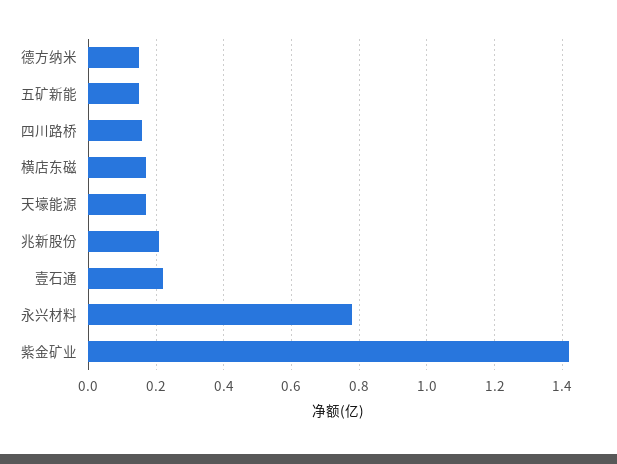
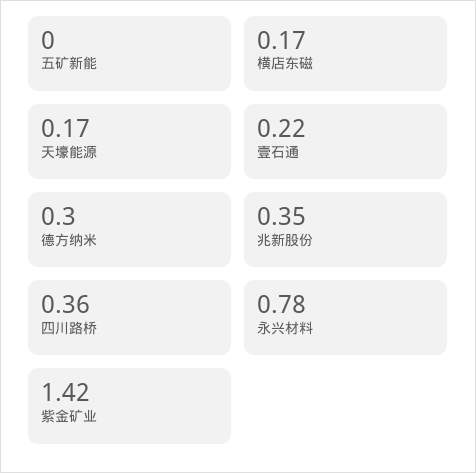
德方纳米: 0.15 -> 0.3
五矿新能: 0.15 -> 0
四川路桥: 0.15 -> 0.36
兆新股份: 0.2 -> 0.35

